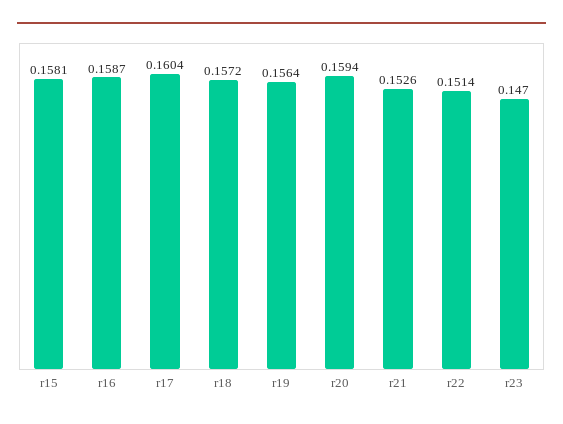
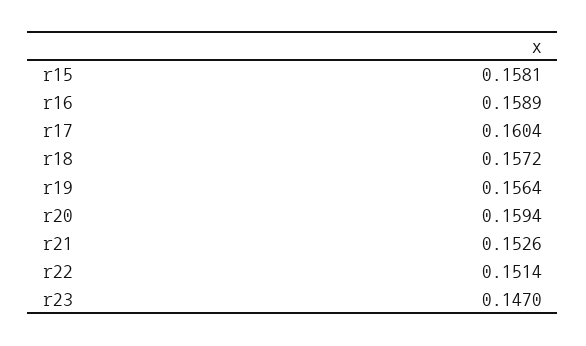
r16: 0.1587 -> 0.1589

